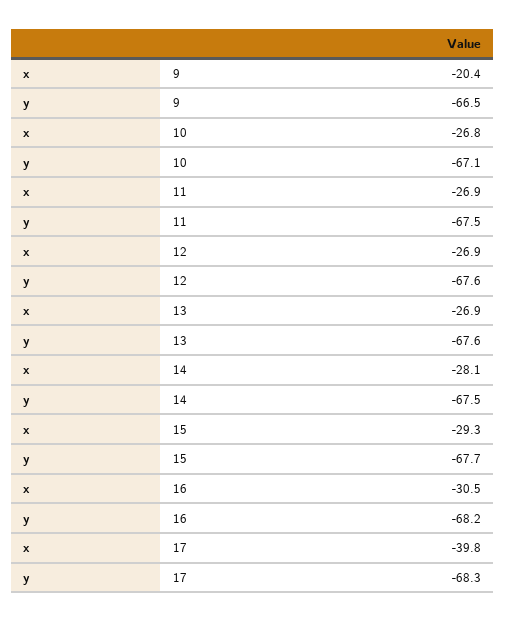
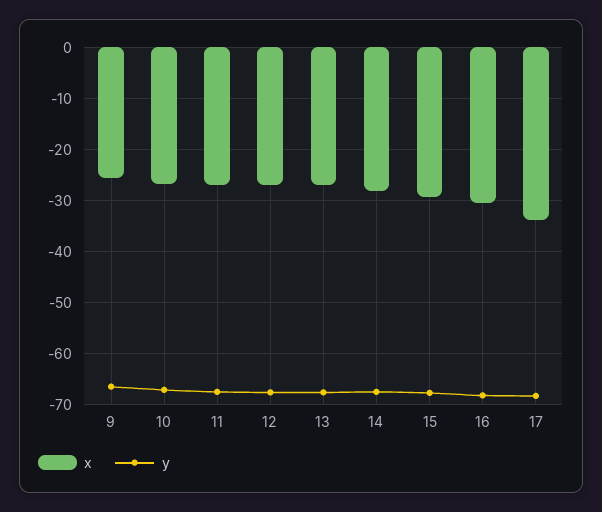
x, 9: -20.4 -> -26
x, 17: -39.8 -> -34

